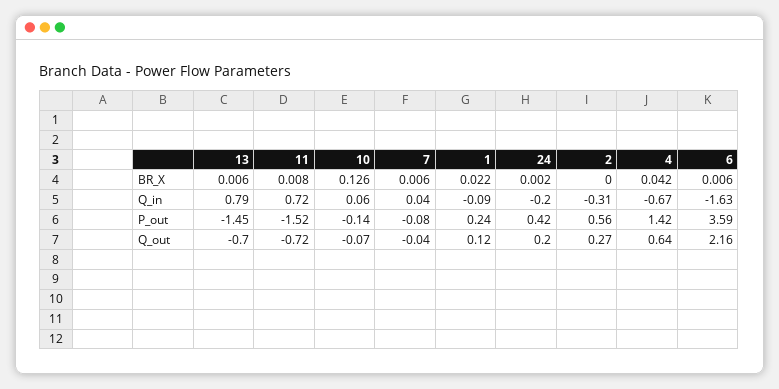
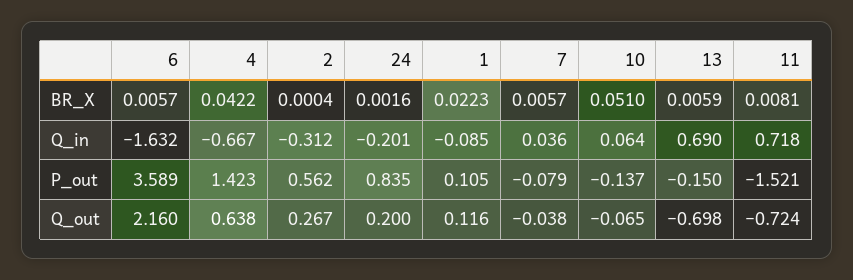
10, BR_X: 0.126 -> 0.051
13, Q_in: 0.79 -> 0.69
13, P_out: -1.45 -> -0.15
1, P_out: 0.24 -> 0.105
24, P_out: 0.42 -> 0.835

